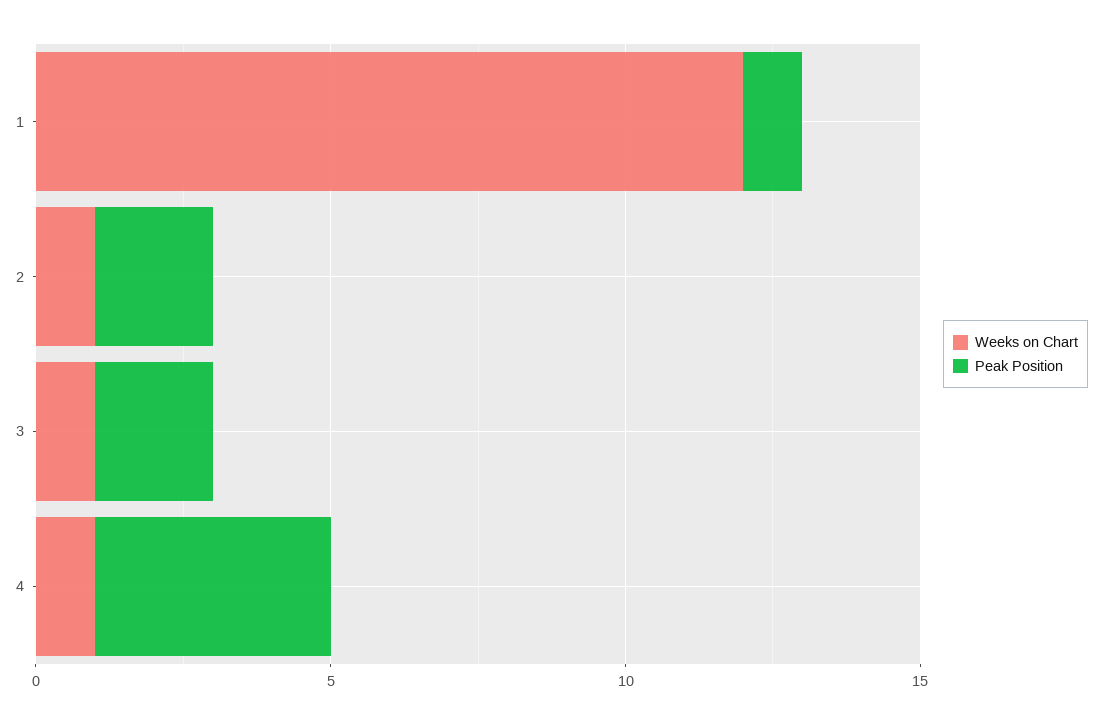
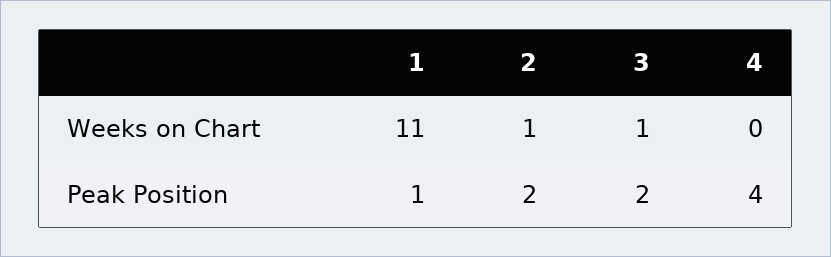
Weeks on Chart, 1: 12 -> 11
Weeks on Chart, 4: 1 -> 0

